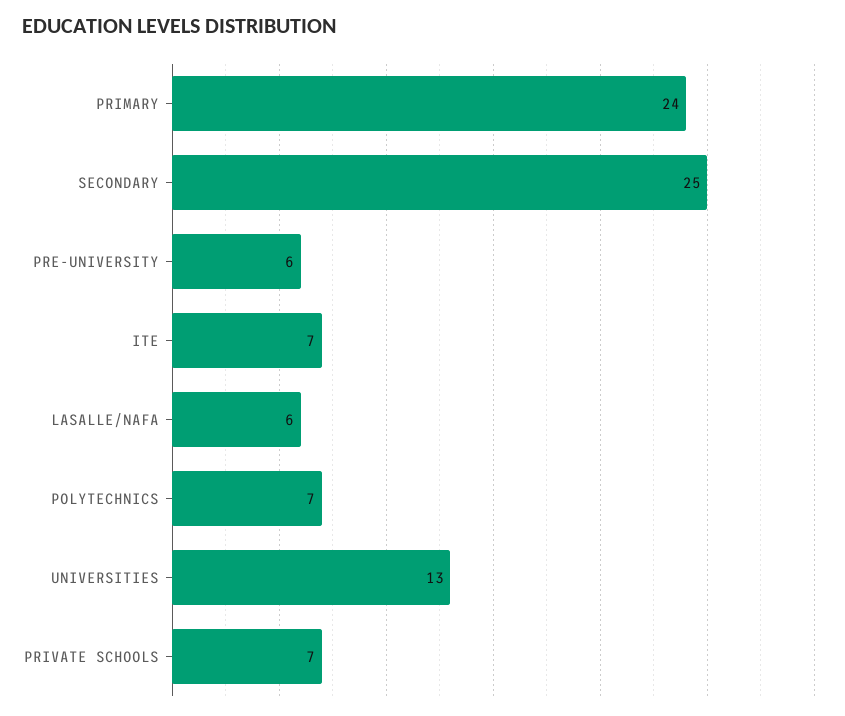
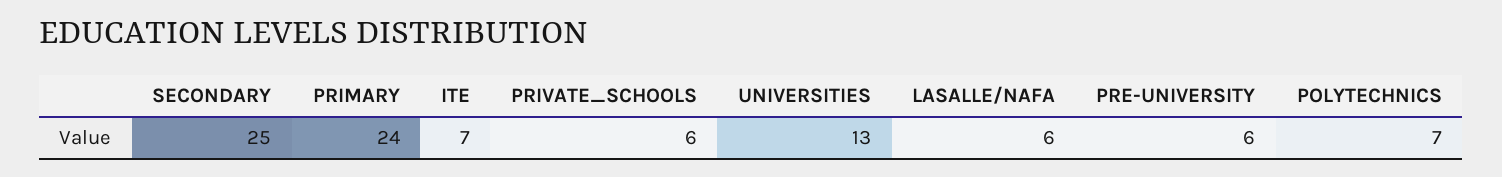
PRIVATE SCHOOLS: 7 -> 6

